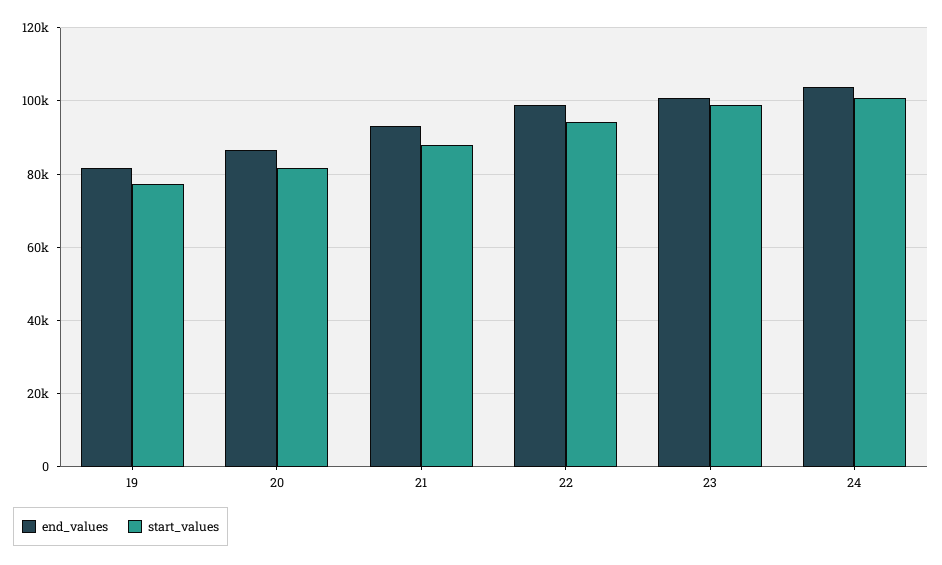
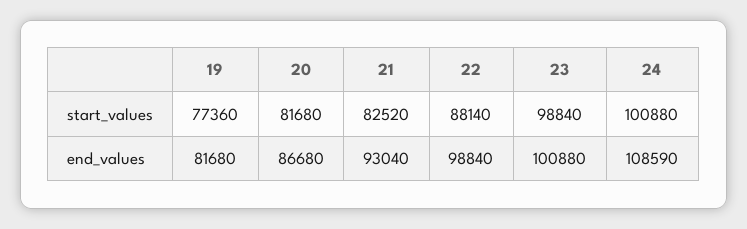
start_values, 21: 88000 -> 82520
start_values, 22: 94000 -> 88140
end_values, 24: 104000 -> 108590

